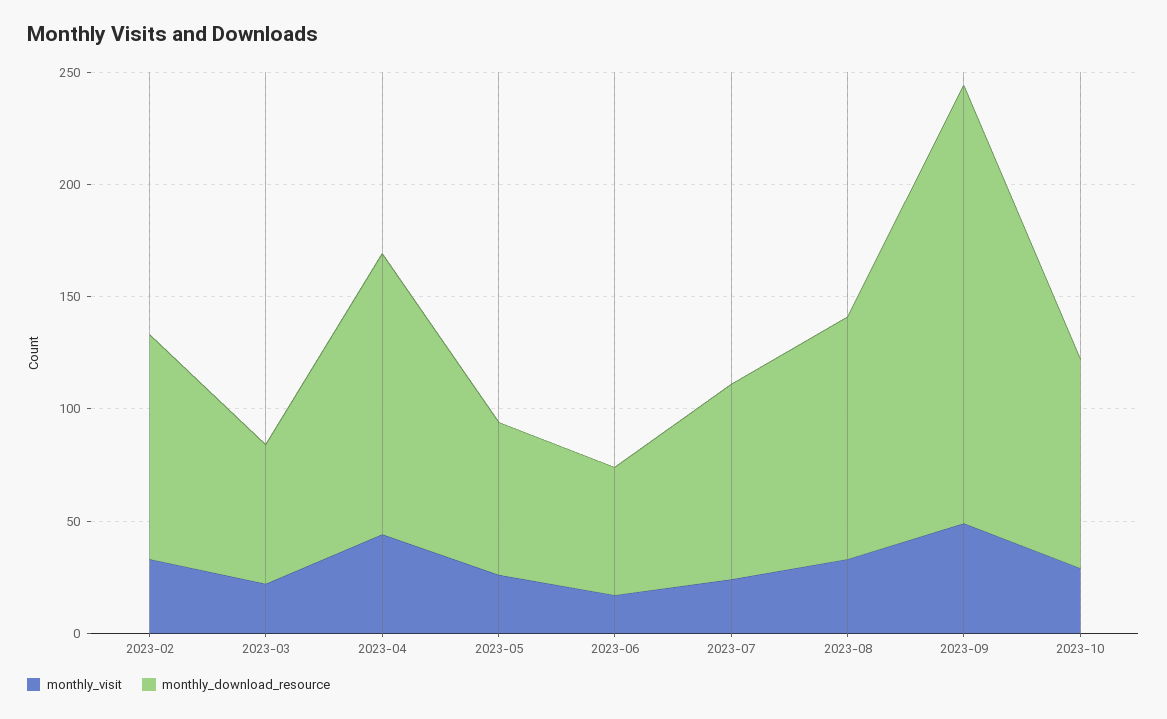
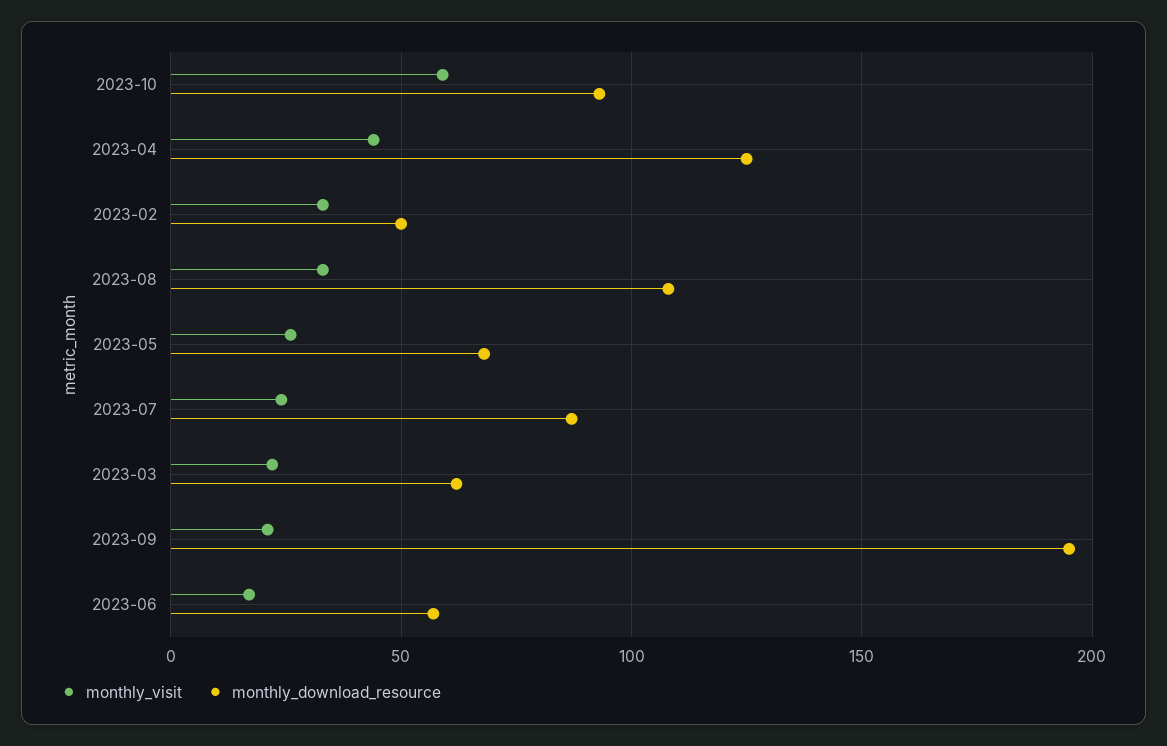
monthly_download_resource, 2023-02: 100 -> 50
monthly_visit, 2023-09: 50 -> 20
monthly_visit, 2023-10: 30 -> 60

